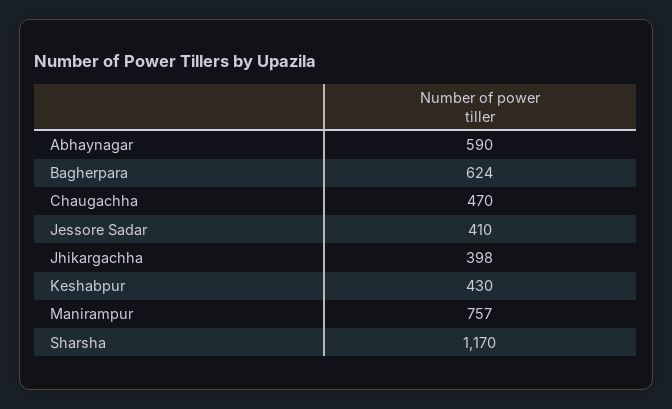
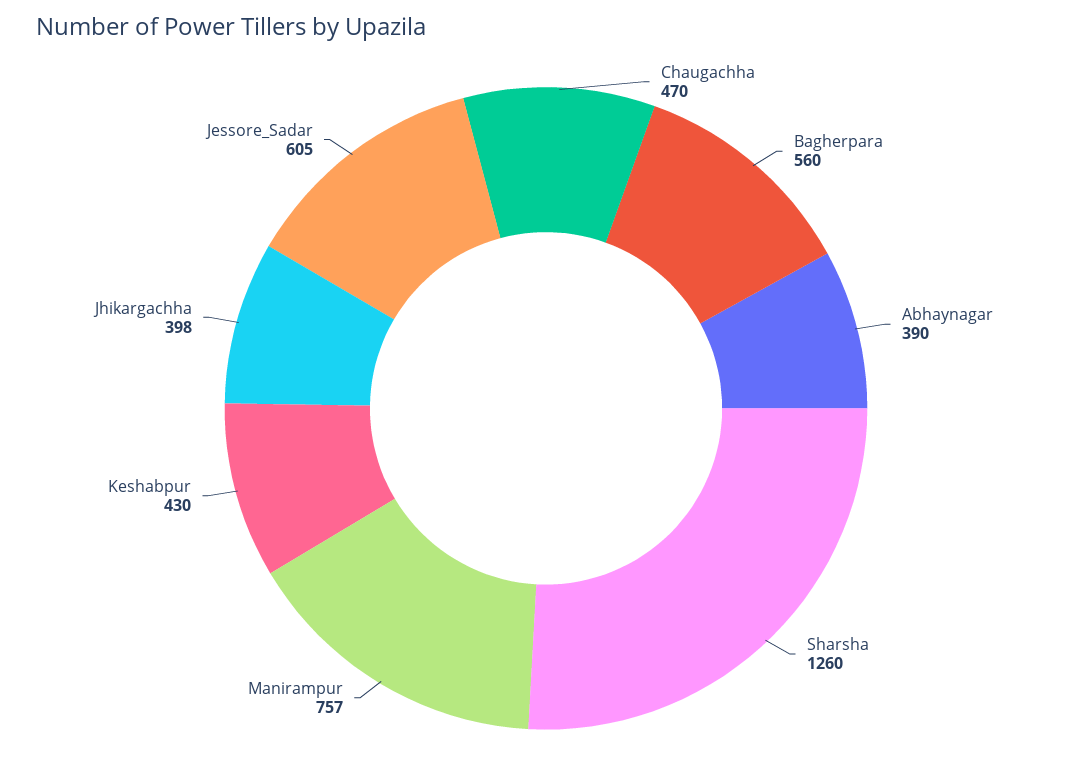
Abhaynagar: 590 -> 390
Bagherpara: 624 -> 560
Jessore Sadar: 410 -> 605
Sharsha: 1170 -> 1260

